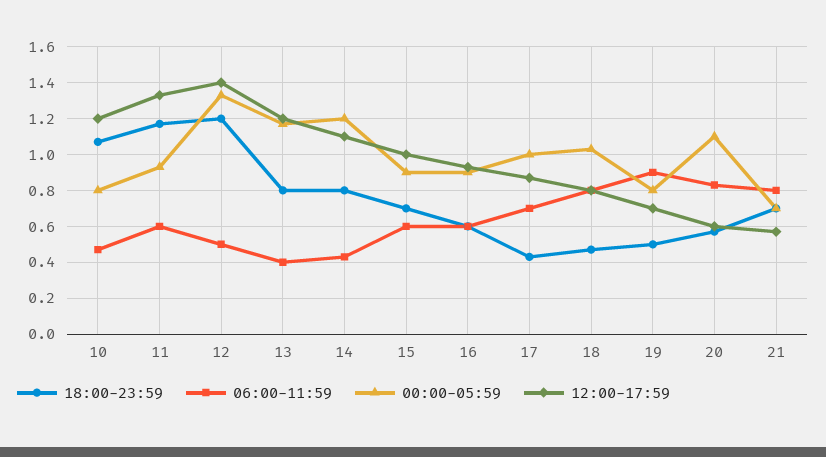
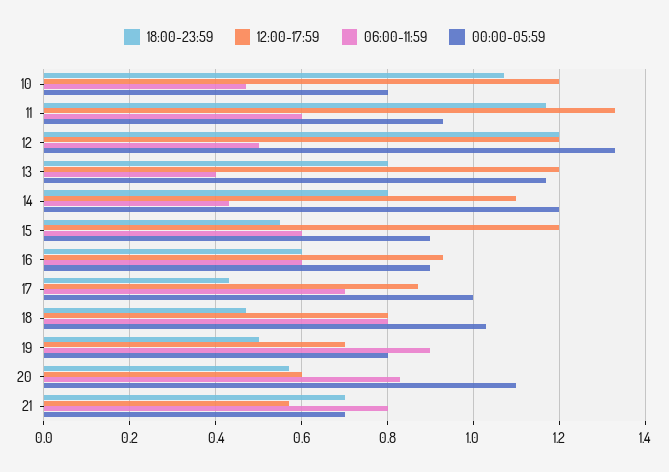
12:00-17:59, 12: 1.4 -> 1.2
18:00-23:59, 15: 0.7 -> 0.55
12:00-17:59, 15: 1 -> 1.2

